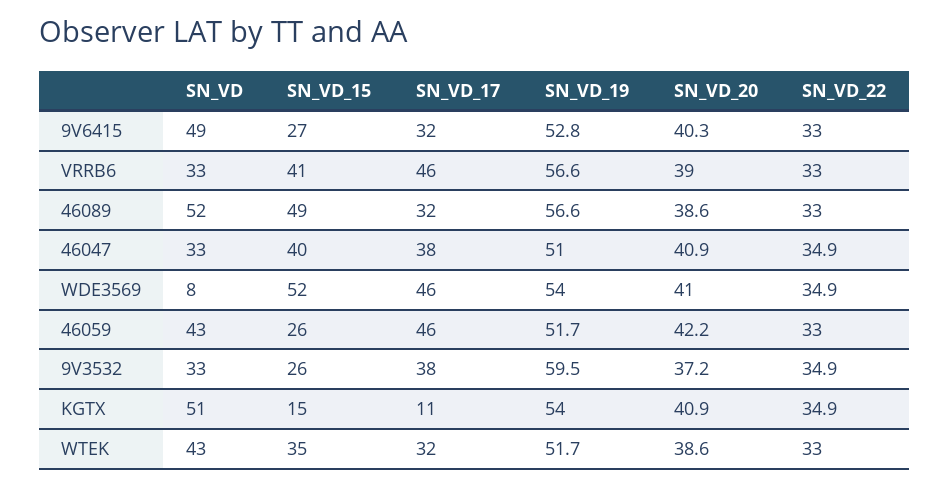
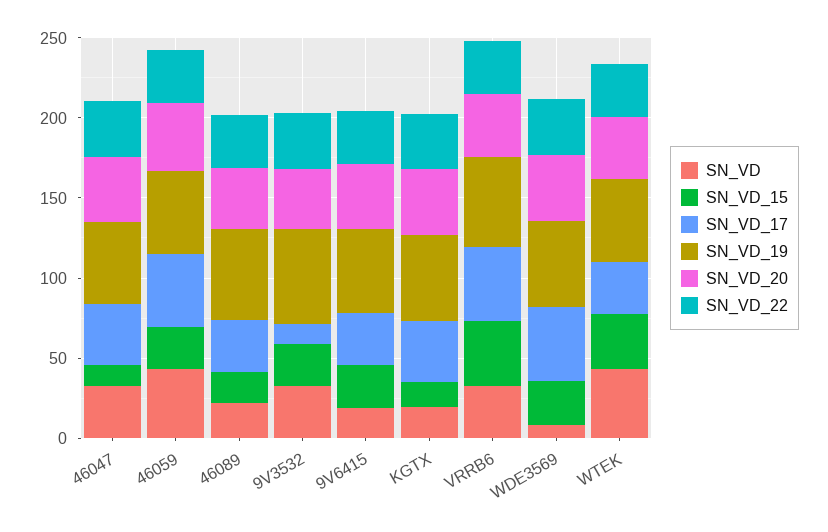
SN_VD, 9V6415: 49 -> 20
SN_VD, 46089: 52 -> 20
SN_VD_15, 46089: 49 -> 20
SN_VD_15, 46047: 40 -> 10
SN_VD_15, WDE3569: 52 -> 30
SN_VD_17, 9V3532: 38 -> 10
SN_VD, KGTX: 51 -> 20
SN_VD_17, KGTX: 11 -> 40

